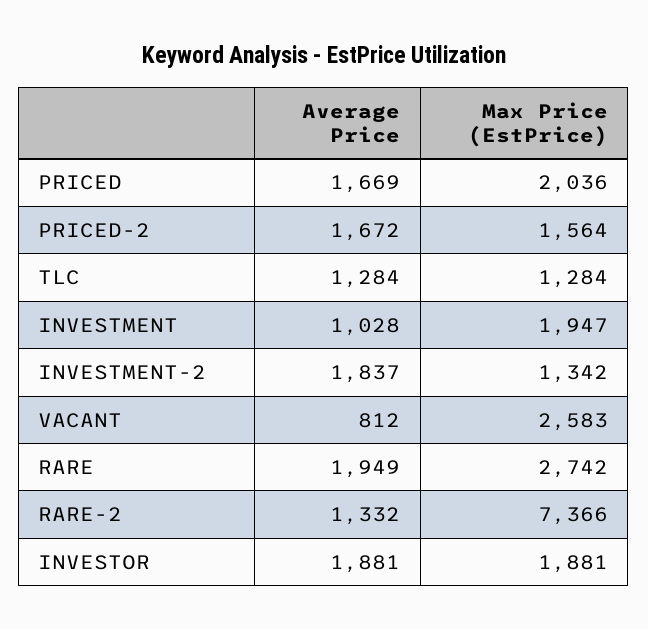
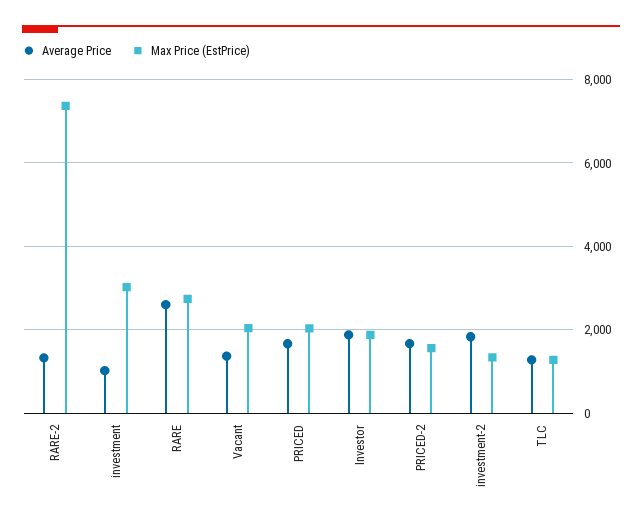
Max Price (EstPrice), INVESTMENT: 1947 -> 3000
Average Price, VACANT: 812 -> 1400
Max Price (EstPrice), VACANT: 2583 -> 2000
Average Price, RARE: 1949 -> 2600

